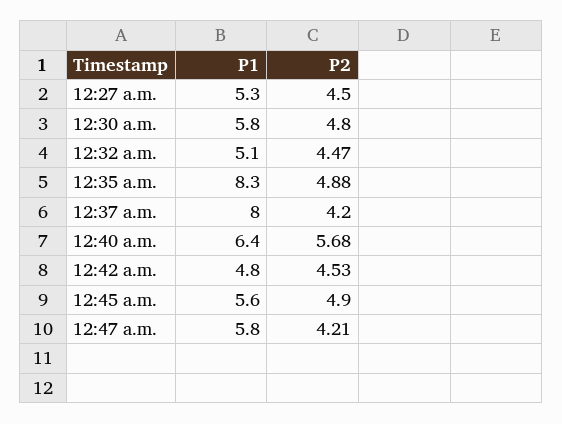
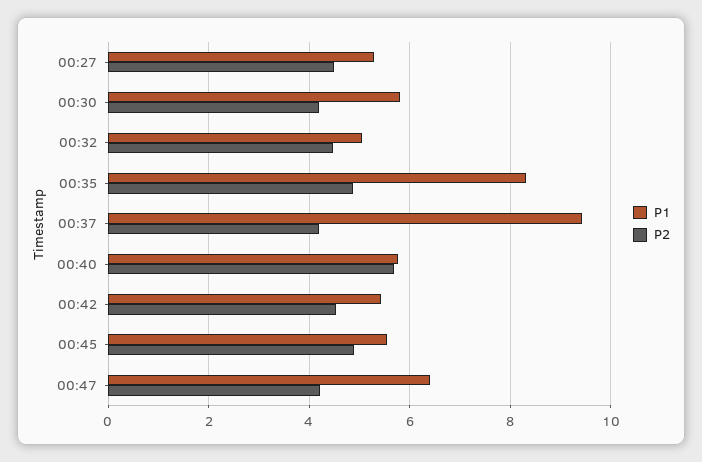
P2, 12:30 a.m.: 4.8 -> 4.2
P1, 12:37 a.m.: 8 -> 9.4
P1, 12:40 a.m.: 6.4 -> 5.8
P1, 12:42 a.m.: 4.8 -> 5.4
P1, 12:47 a.m.: 5.8 -> 6.4

